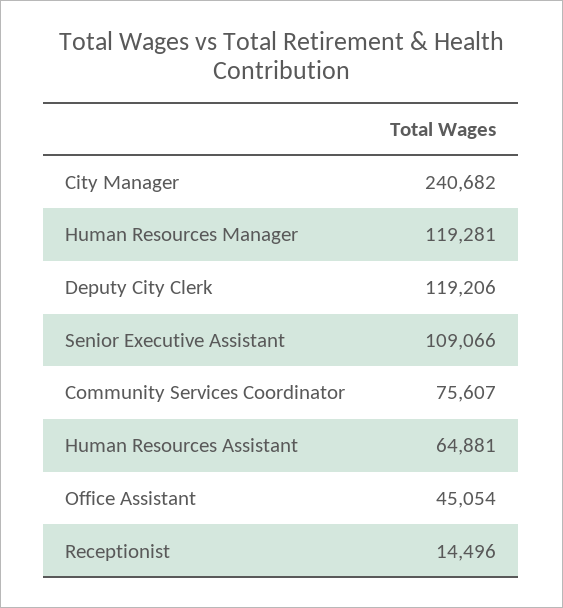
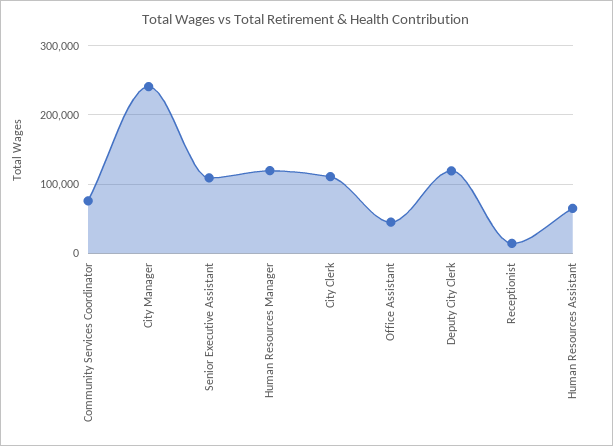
City Clerk: none -> 110000

